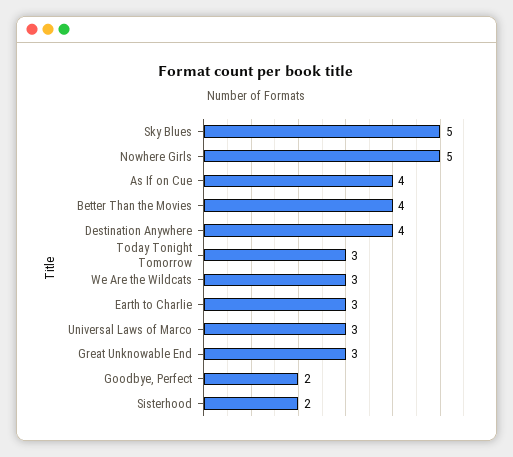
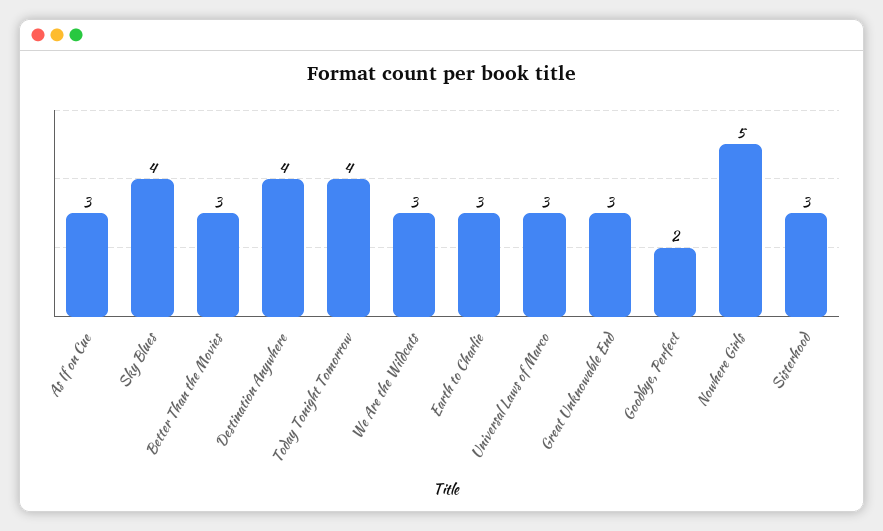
Sky Blues: 5 -> 4
As If on Cue: 4 -> 3
Better Than the Movies: 4 -> 3
Today Tonight Tomorrow: 3 -> 4
Sisterhood: 2 -> 3

